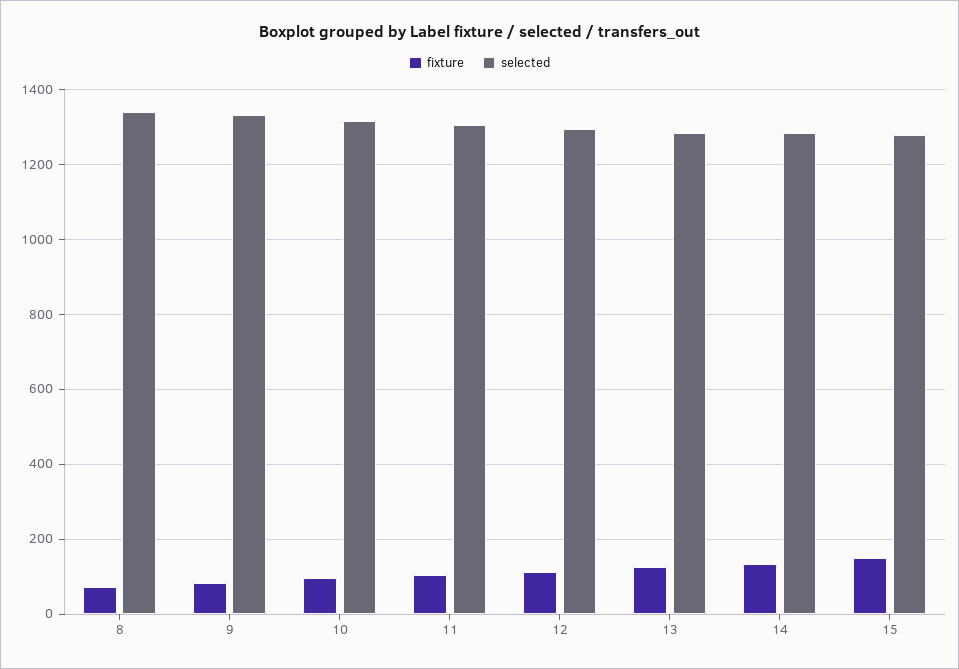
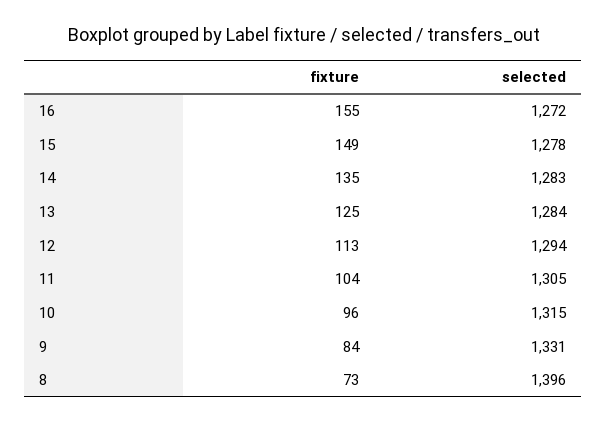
selected, 8: 1340 -> 1396
fixture, 16: none -> 155
selected, 16: none -> 1272

